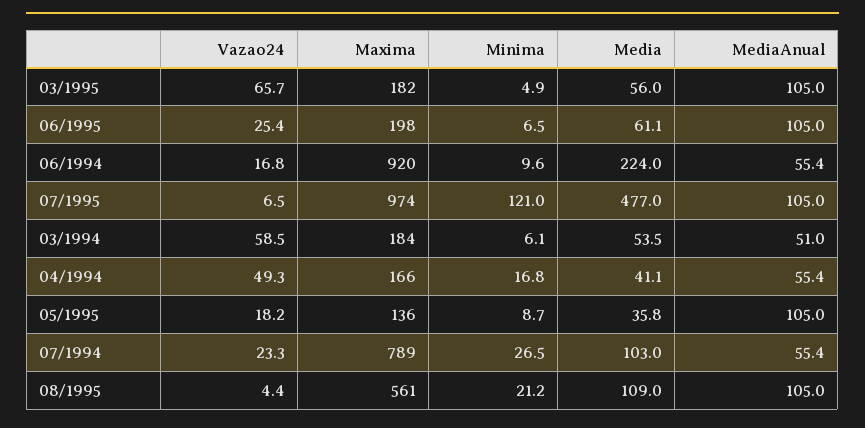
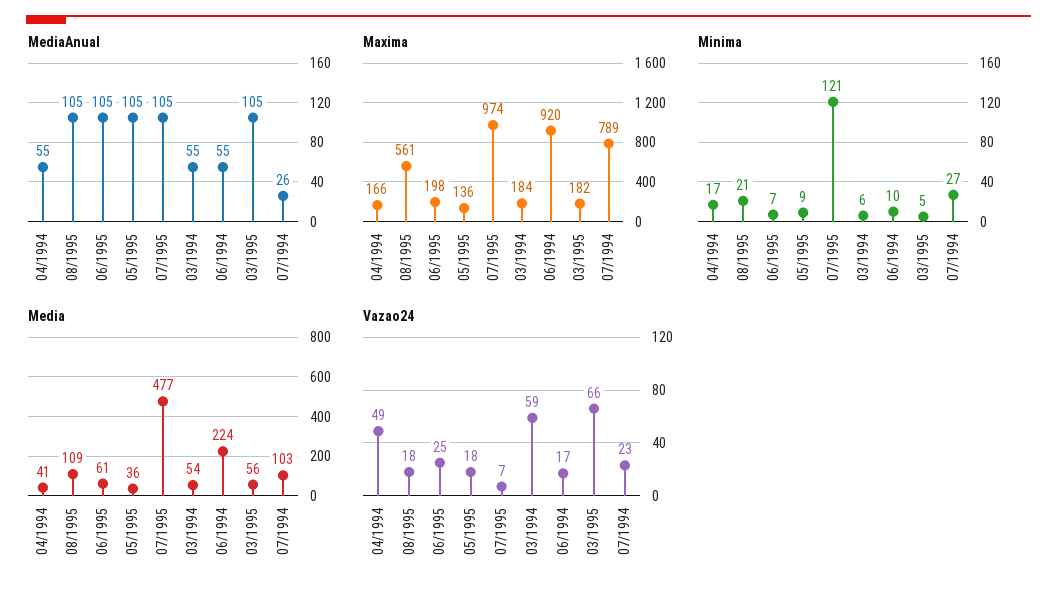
MediaAnual, 03/1994: 51 -> 55
MediaAnual, 07/1994: 55.4 -> 26
Vazao24, 08/1995: 4.4 -> 18

